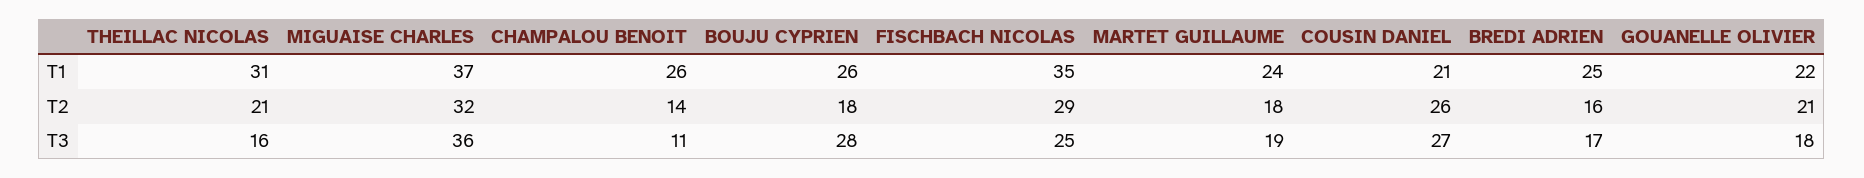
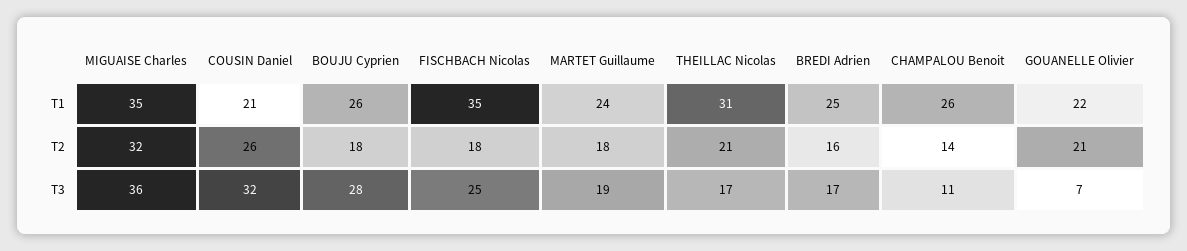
MIGUAISE CHARLES, T1: 37 -> 35
FISCHBACH NICOLAS, T2: 29 -> 18
THEILLAC NICOLAS, T3: 16 -> 17
COUSIN DANIEL, T3: 27 -> 32
GOUANELLE OLIVIER, T3: 18 -> 7

